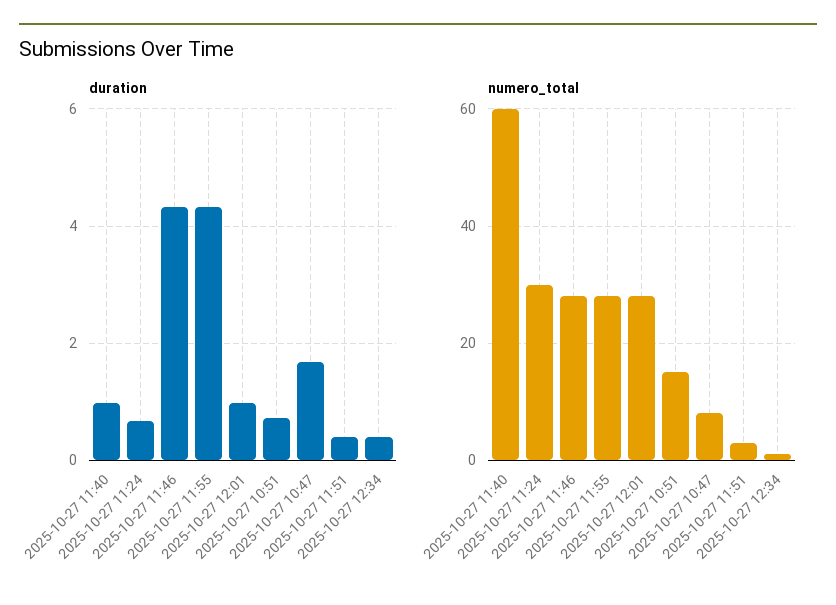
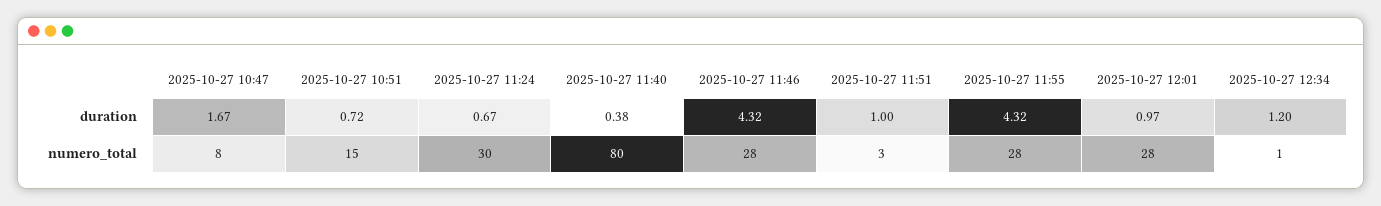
duration, 2025-10-27 11:40: 1 -> 0.38
duration, 2025-10-27 11:51: 0.4 -> 1
duration, 2025-10-27 12:34: 0.4 -> 1.2
numero_total, 2025-10-27 11:40: 60 -> 80

